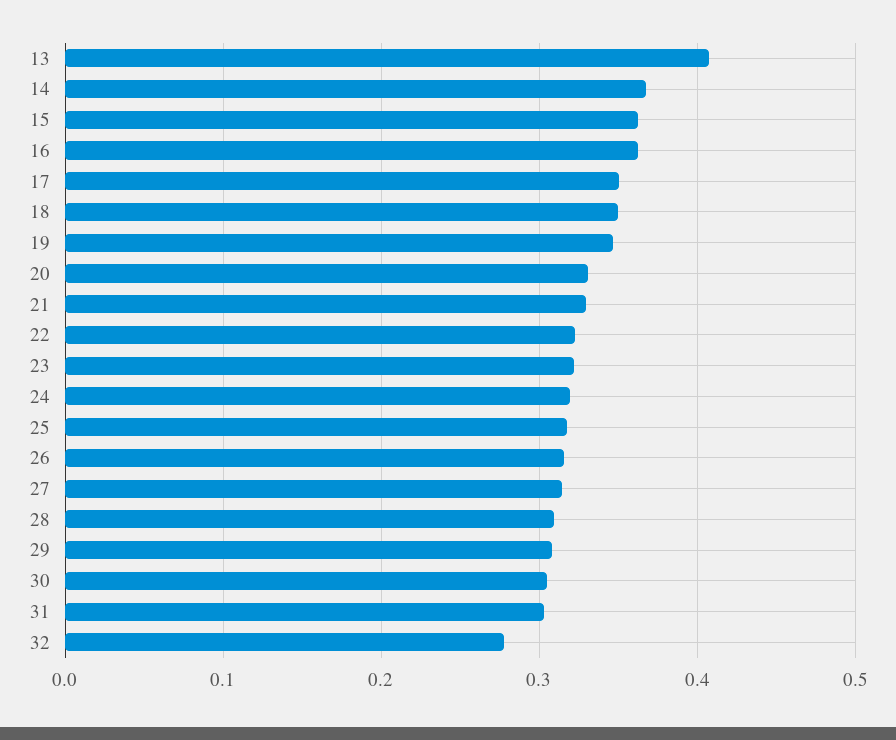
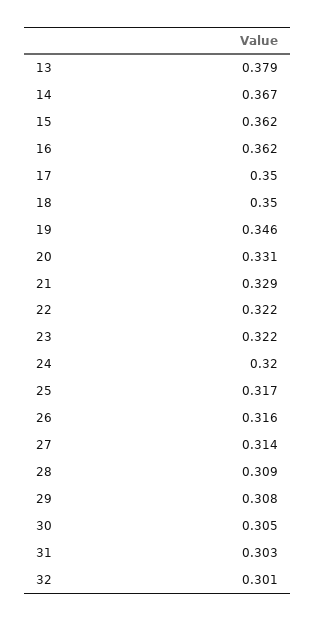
13: 0.41 -> 0.379
32: 0.28 -> 0.301

